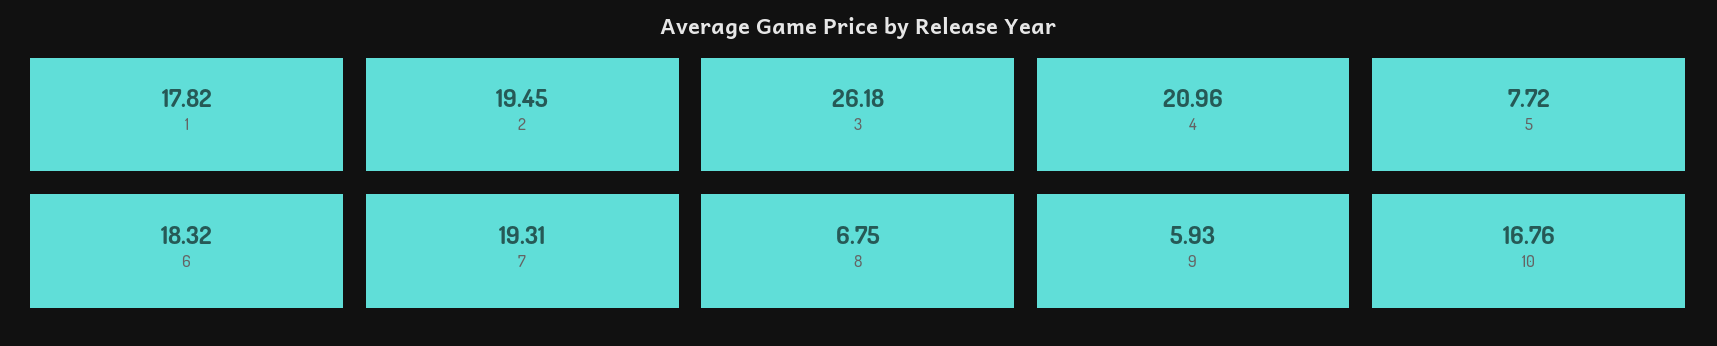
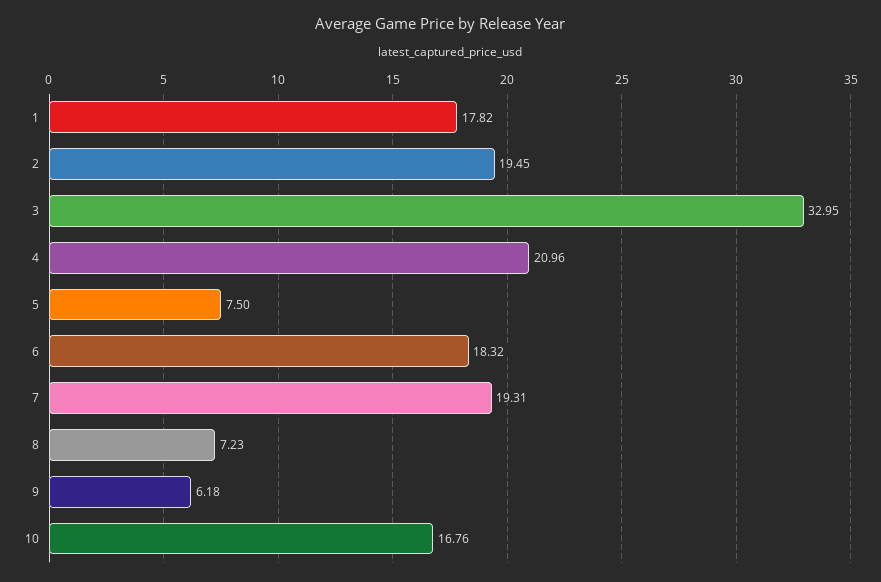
3: 26.18 -> 32.95
5: 7.72 -> 7.5
8: 6.75 -> 7.23
9: 5.93 -> 6.18

